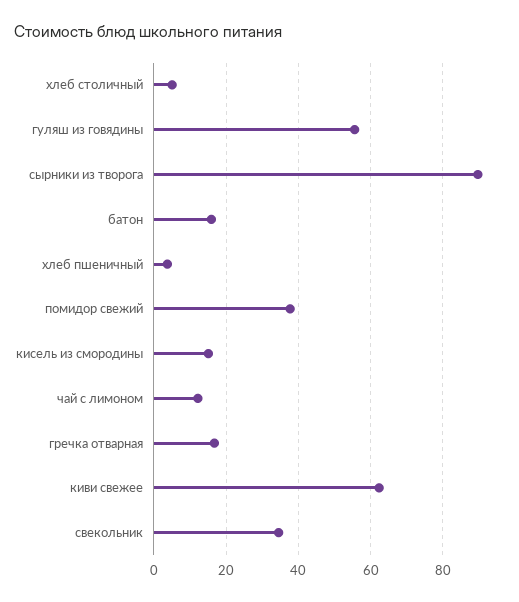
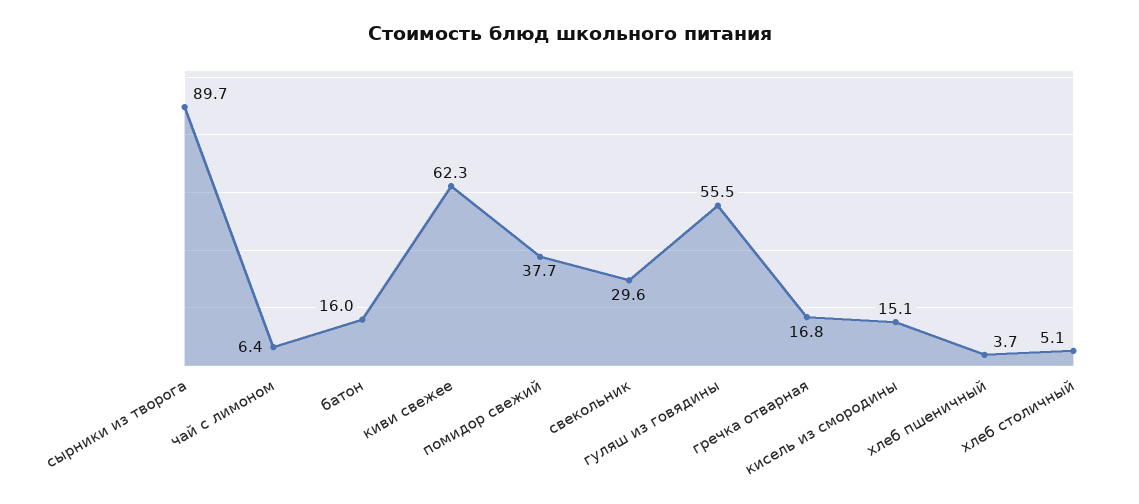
чай с лимоном: 12 -> 6.4
свекольник: 34 -> 29.6

